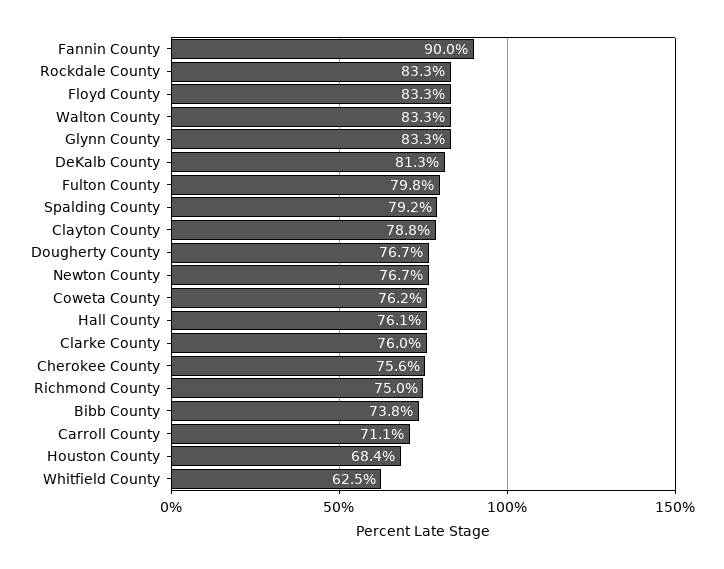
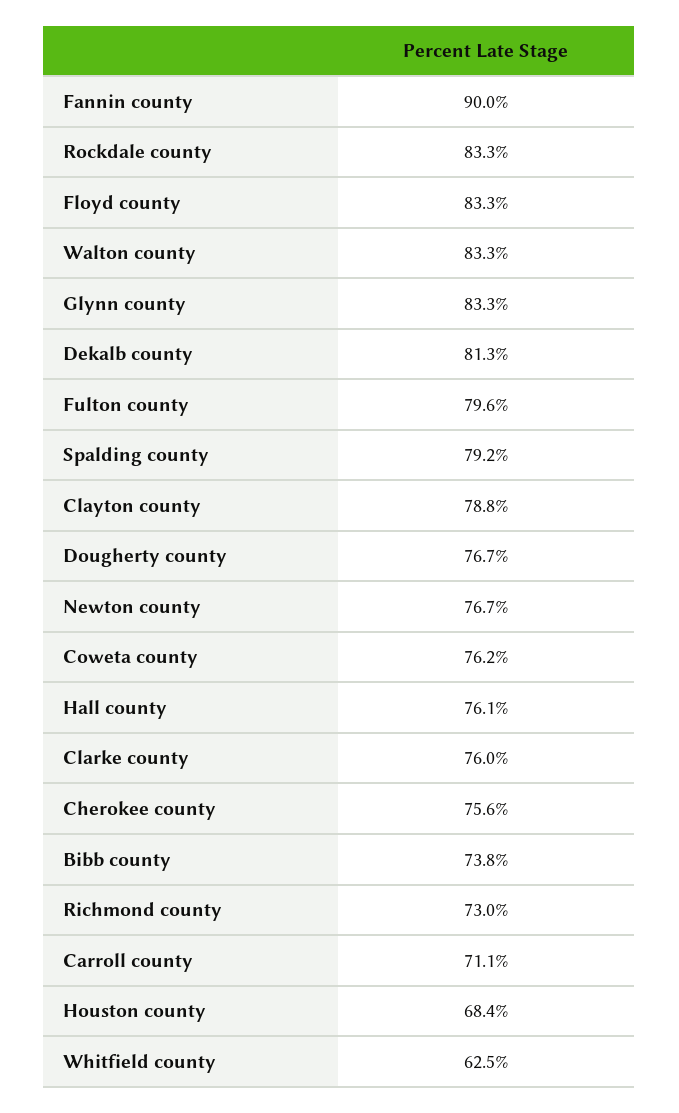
Fulton County: 79.8 -> 79.6
Richmond County: 75 -> 73

